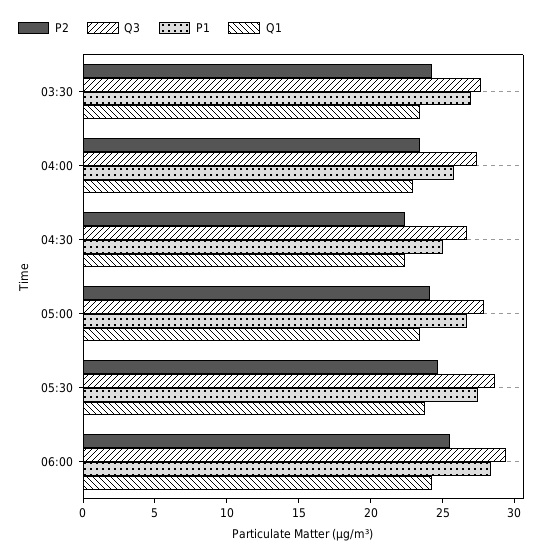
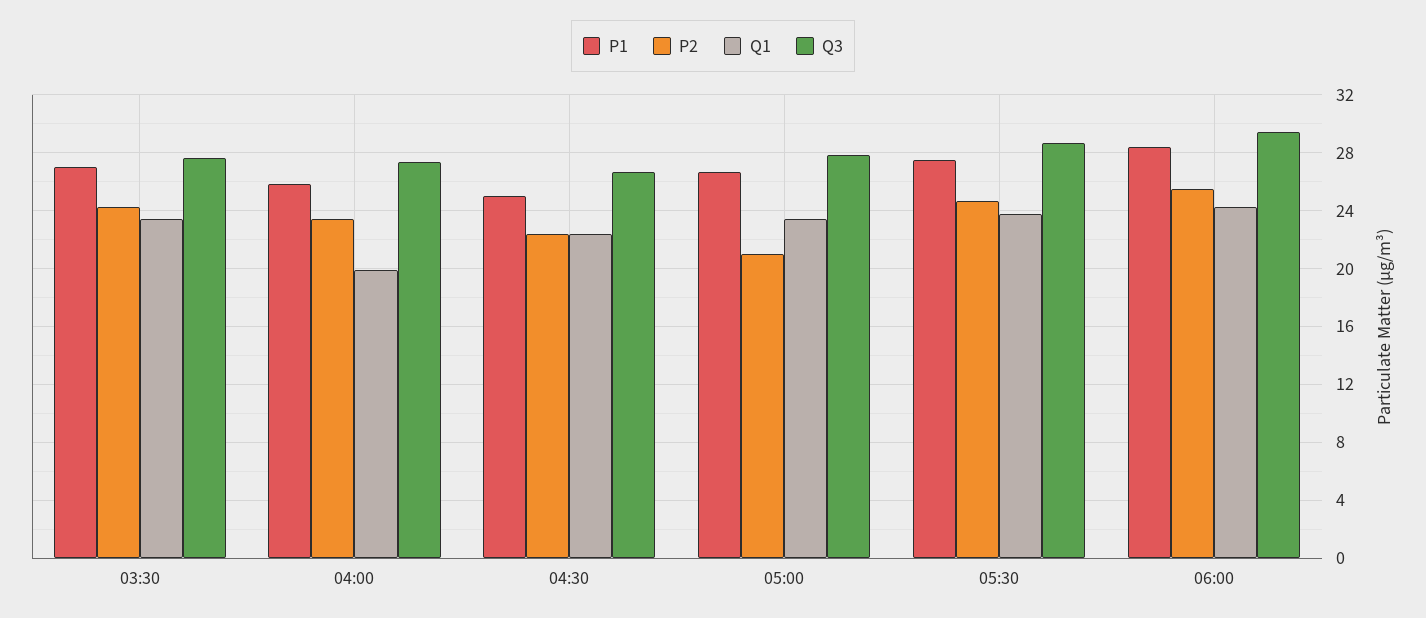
Q1, 04:00: 23 -> 20
P2, 05:00: 24 -> 21

